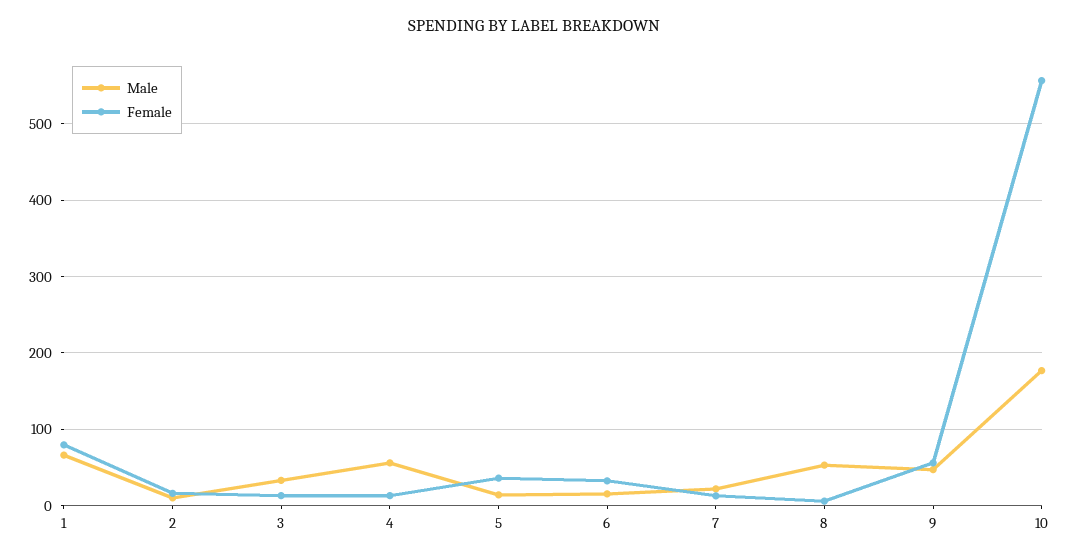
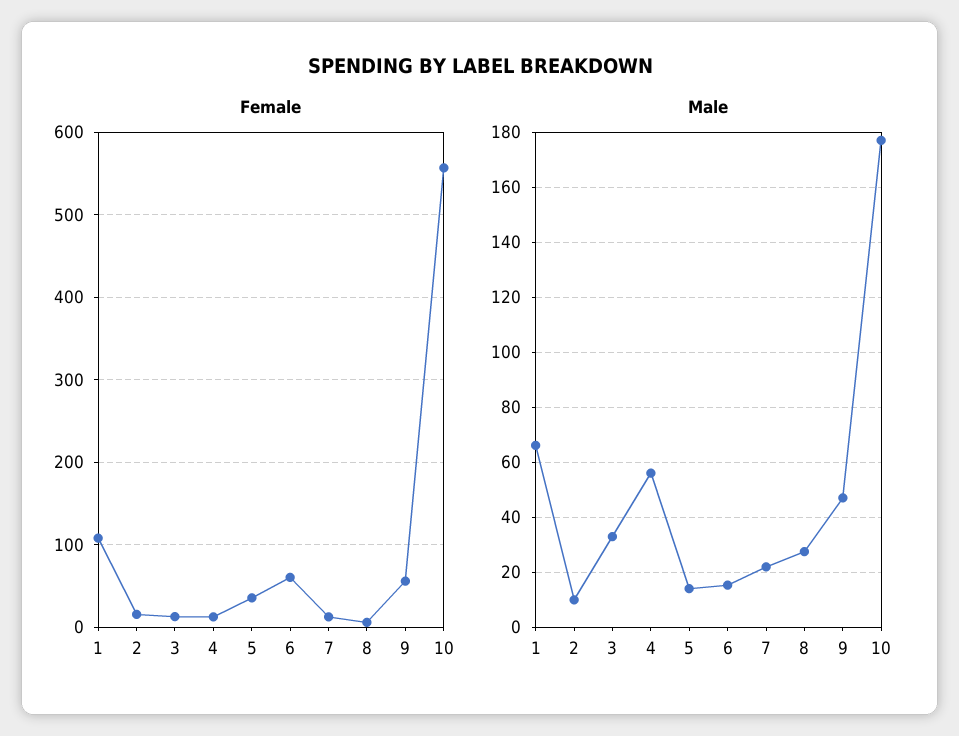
Female, 1: 80 -> 110
Female, 6: 30 -> 60
Male, 8: 50 -> 27.5

